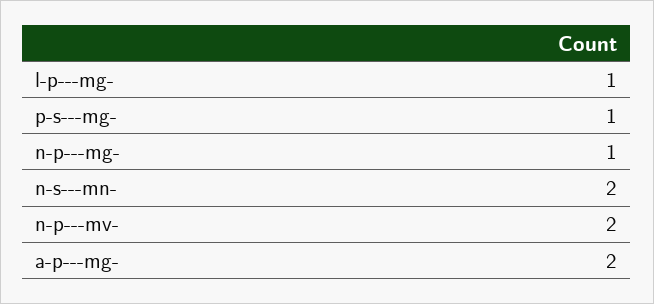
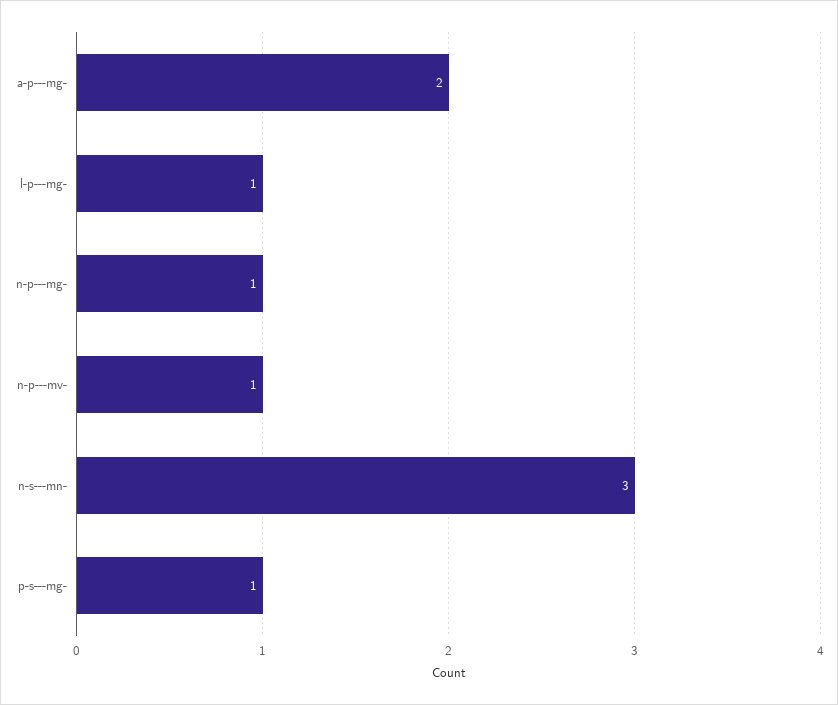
n-s---mn-: 2 -> 3
n-p---mv-: 2 -> 1

